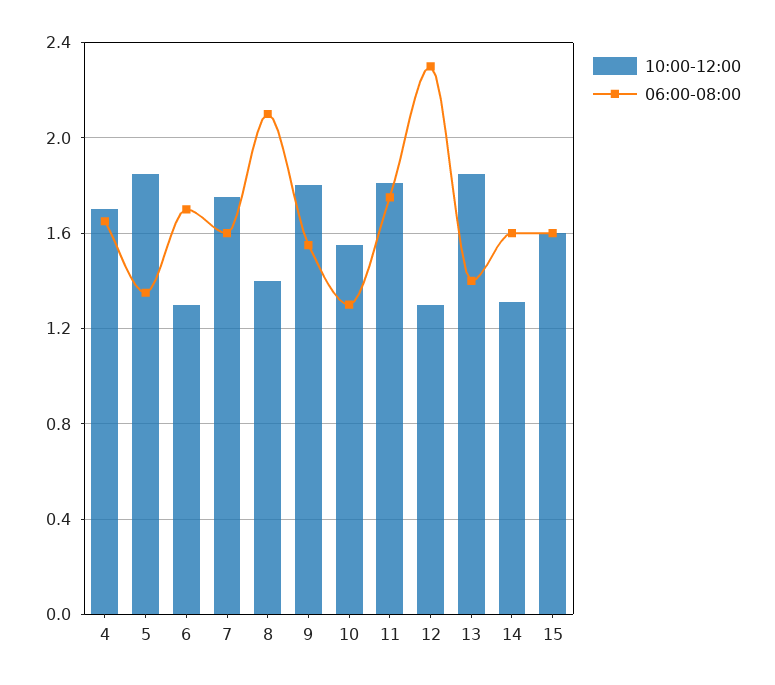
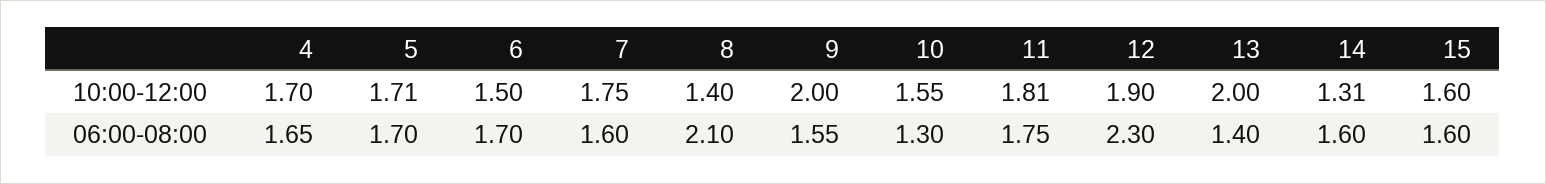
10:00-12:00, 5: 1.85 -> 1.71
06:00-08:00, 5: 1.35 -> 1.7
10:00-12:00, 6: 1.3 -> 1.5
10:00-12:00, 9: 1.8 -> 2
10:00-12:00, 12: 1.3 -> 1.9
10:00-12:00, 13: 1.85 -> 2

